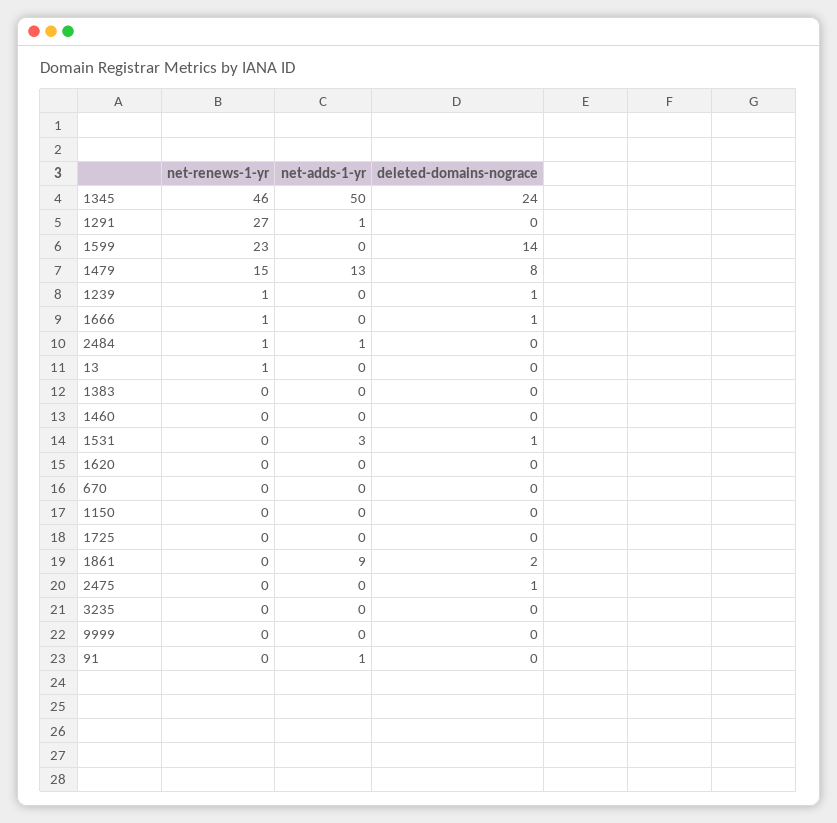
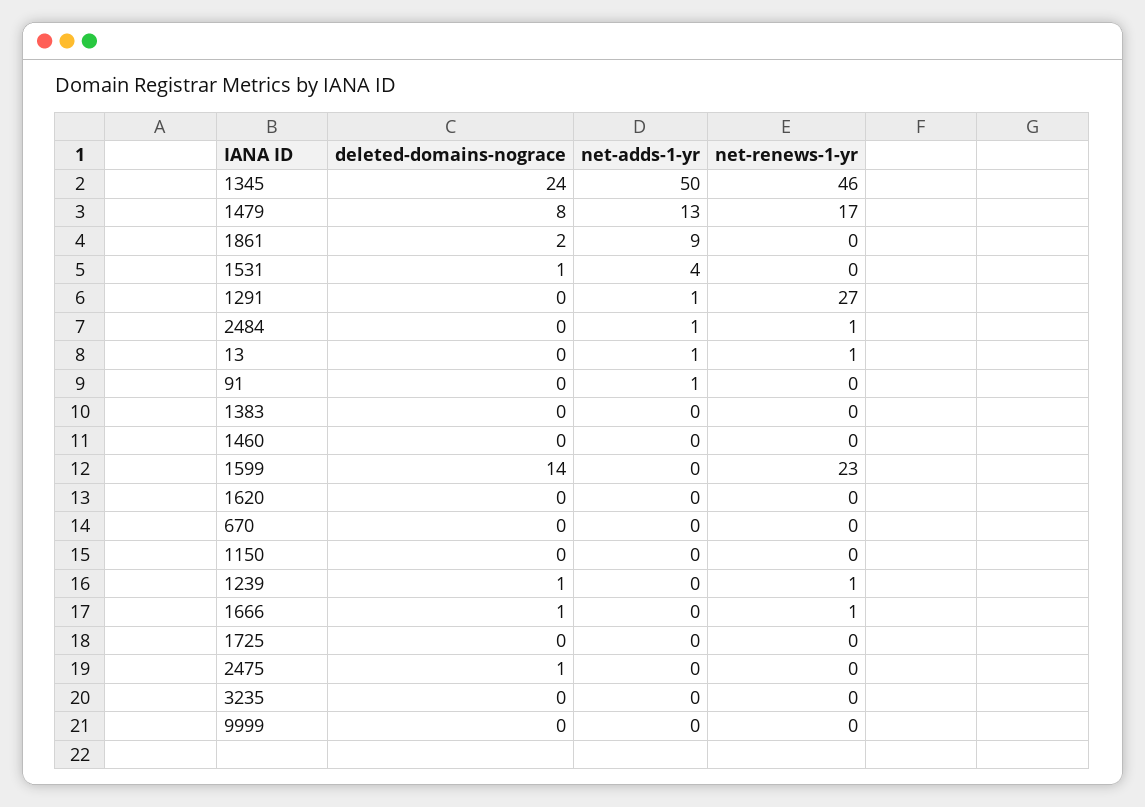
net-renews-1-yr, 1479: 15 -> 17
net-adds-1-yr, 13: 0 -> 1
net-adds-1-yr, 1531: 3 -> 4

